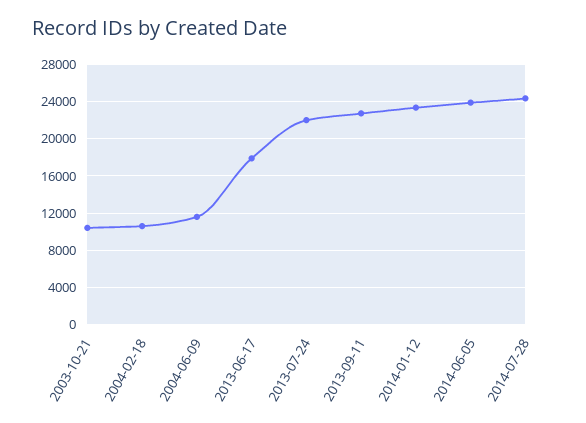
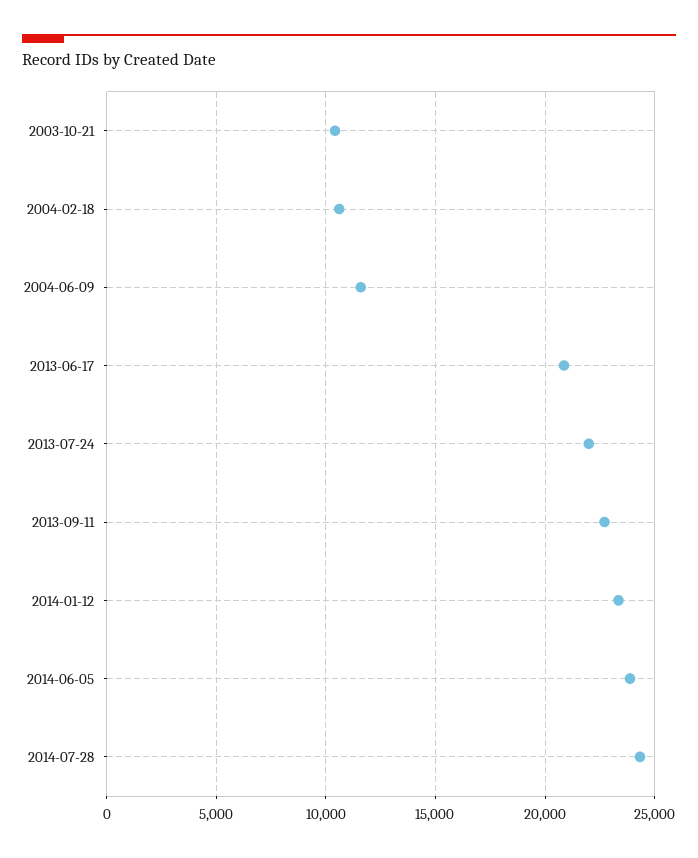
2013-06-17: 18000 -> 21000

